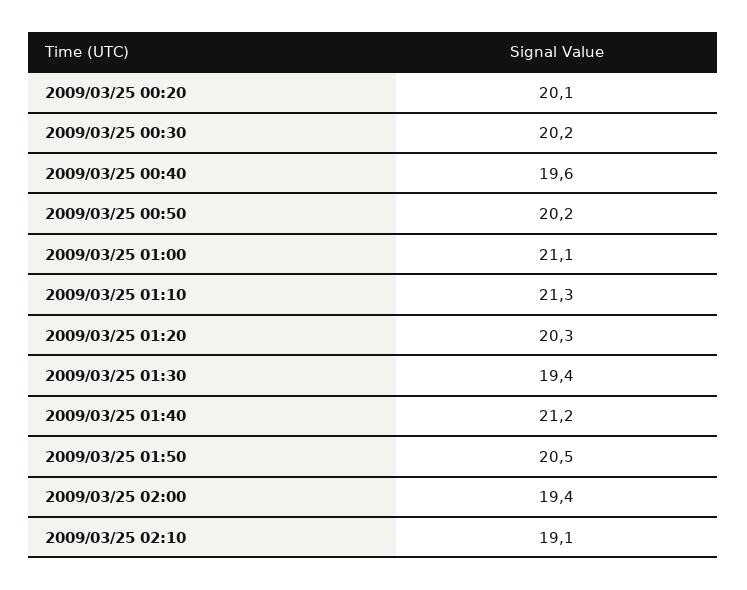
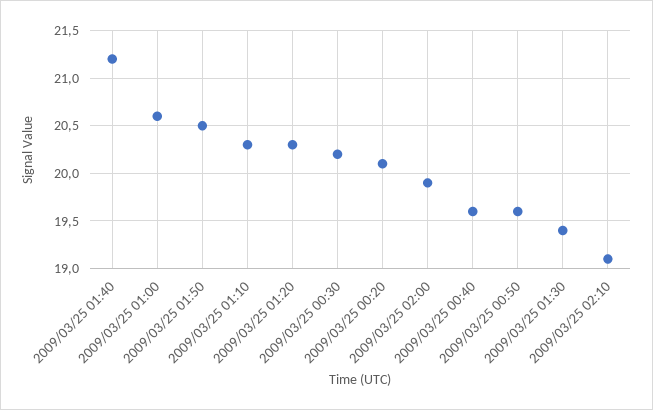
2009/03/25 00:50: 20.2 -> 19.6
2009/03/25 01:00: 21.1 -> 20.6
2009/03/25 01:10: 21.3 -> 20.3
2009/03/25 02:00: 19.4 -> 19.9

